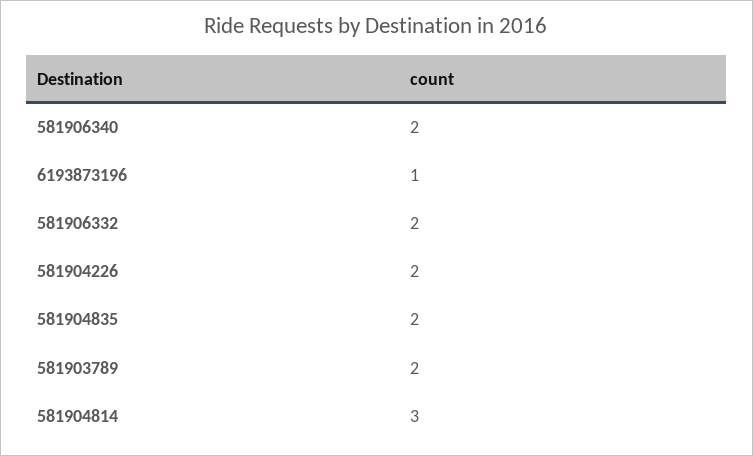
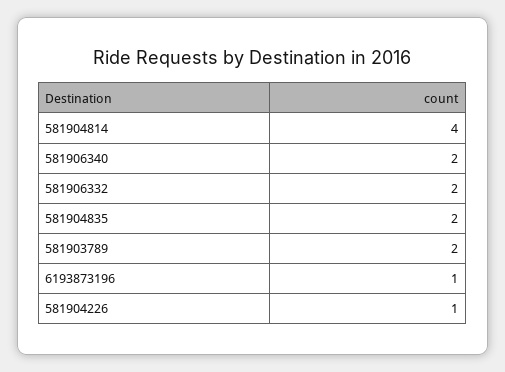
581904226: 2 -> 1
581904814: 3 -> 4

